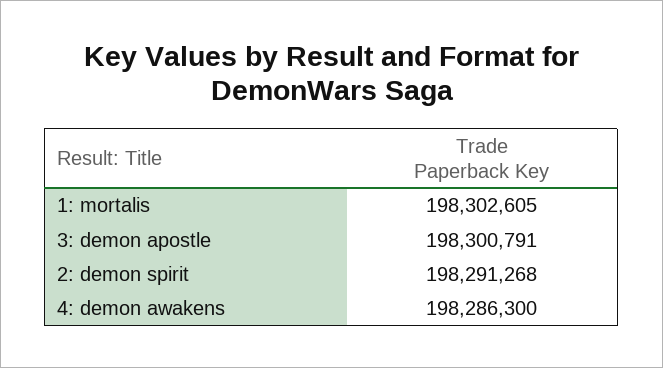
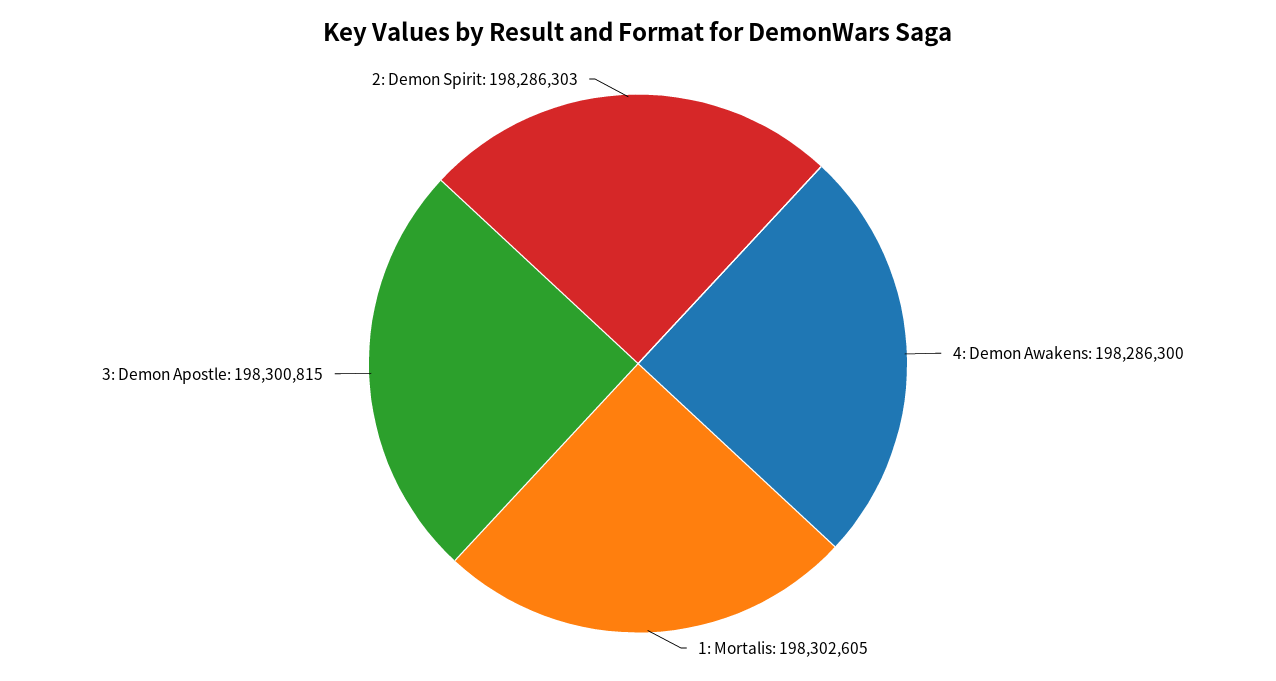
3: demon apostle: 198300791 -> 198300815
2: demon spirit: 198291268 -> 198286303

